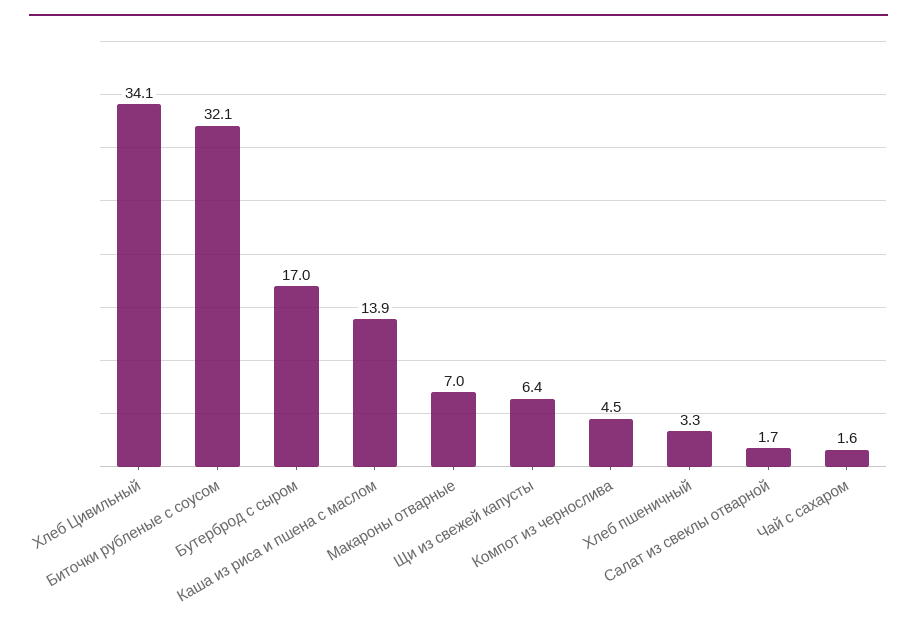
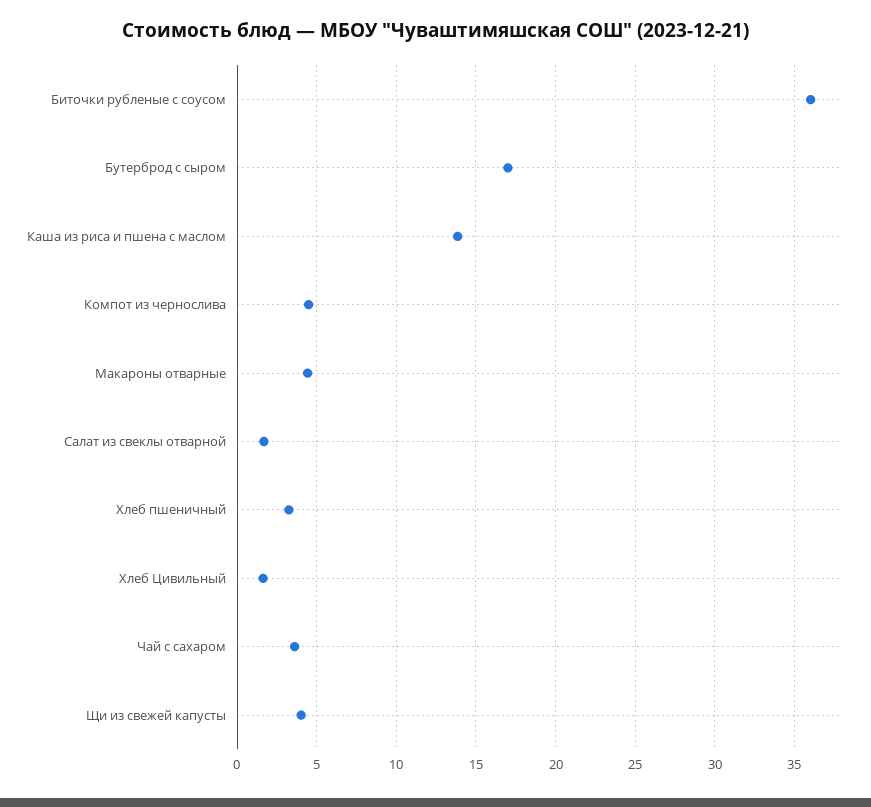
Хлеб Цивильный: 34.1 -> 1.5
Биточки рубленые с соусом: 32.1 -> 36
Макароны отварные: 7 -> 4.5
Щи из свежей капусты: 6.4 -> 4
Чай с сахаром: 1.6 -> 3.5

